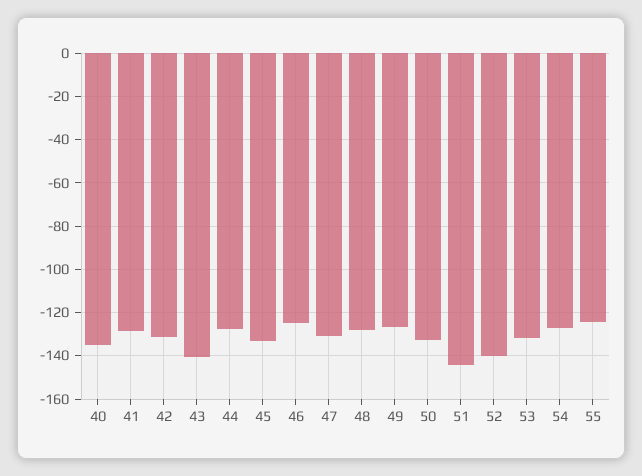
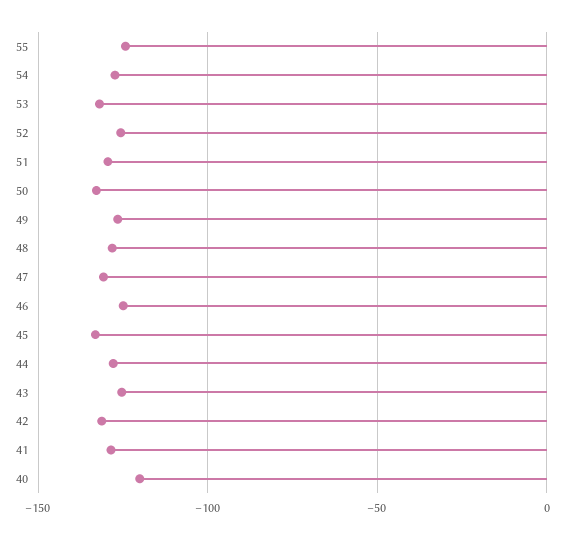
40: -135 -> -120
43: -140 -> -125
51: -145 -> -130
52: -140 -> -125

